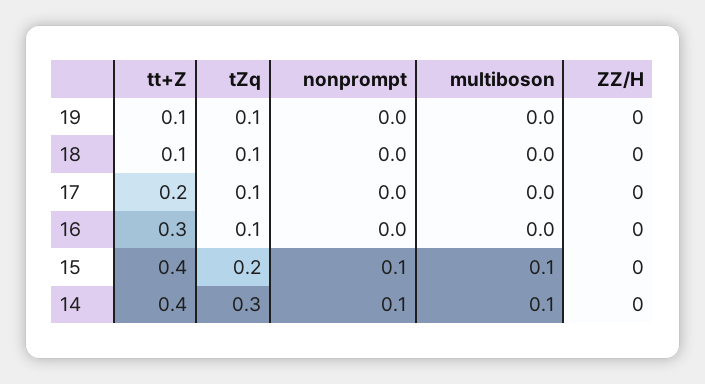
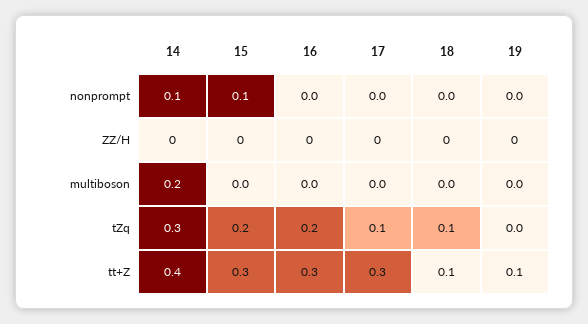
tZq, 19: 0.1 -> 0
tt+Z, 17: 0.2 -> 0.3
tZq, 16: 0.1 -> 0.2
tt+Z, 15: 0.4 -> 0.3
multiboson, 15: 0.1 -> 0
multiboson, 14: 0.1 -> 0.2

